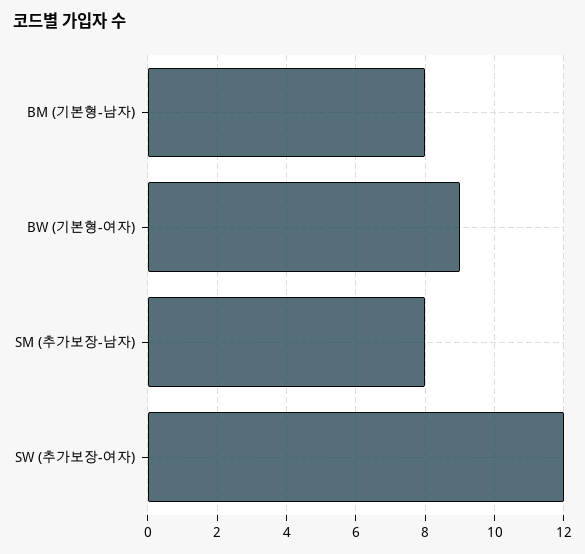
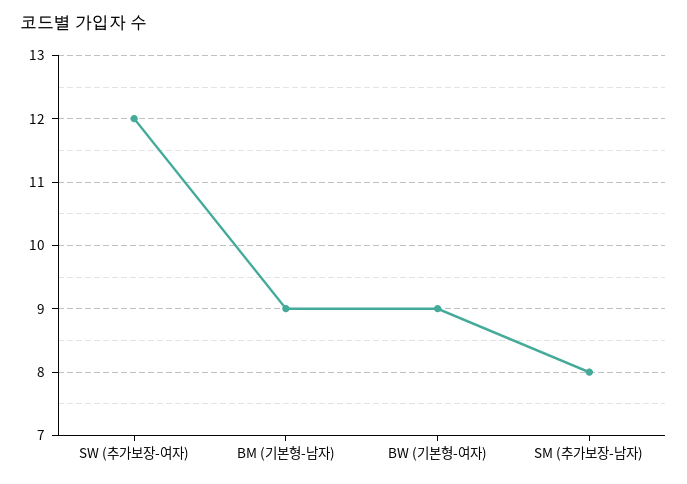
BM (기본형-남자): 8 -> 9

